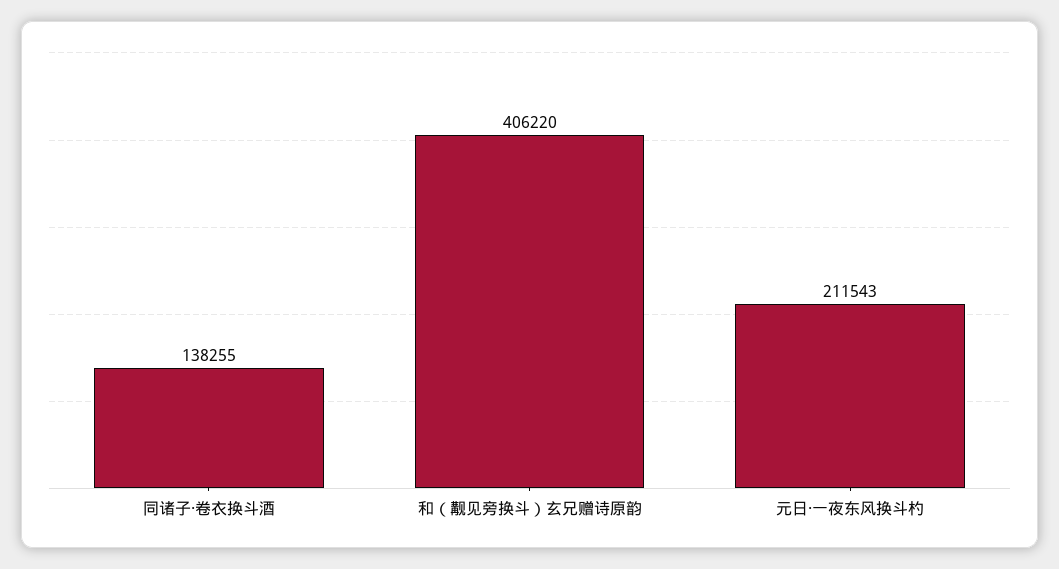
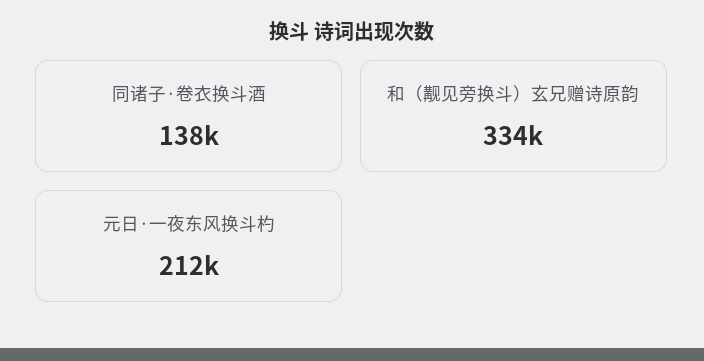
和（觏见旁换斗）玄兄赠诗原韵: 406220 -> 334000

